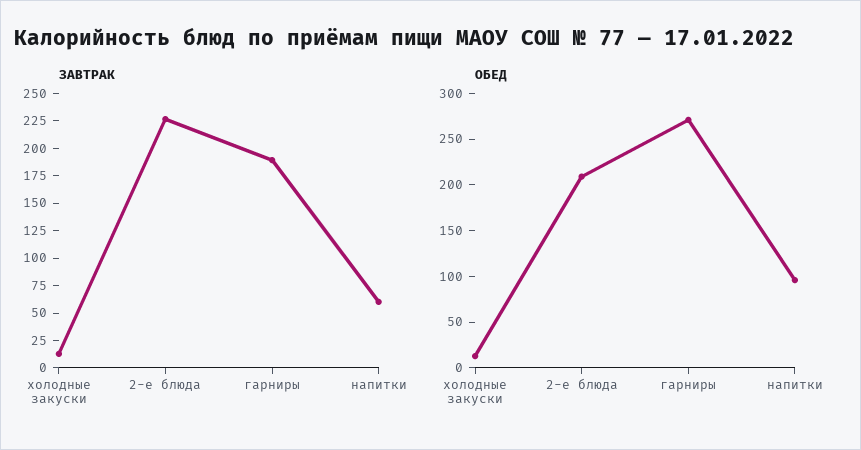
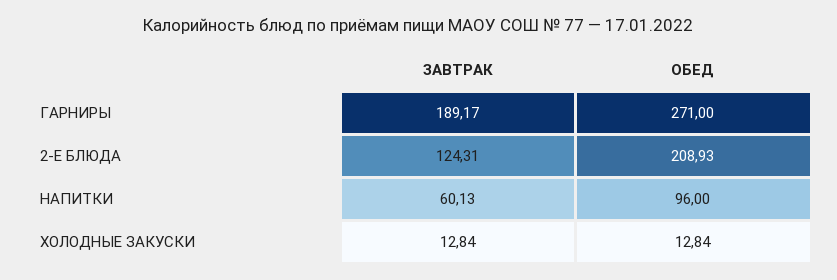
ЗАВТРАК, 2-е блюда: 225 -> 124.31

